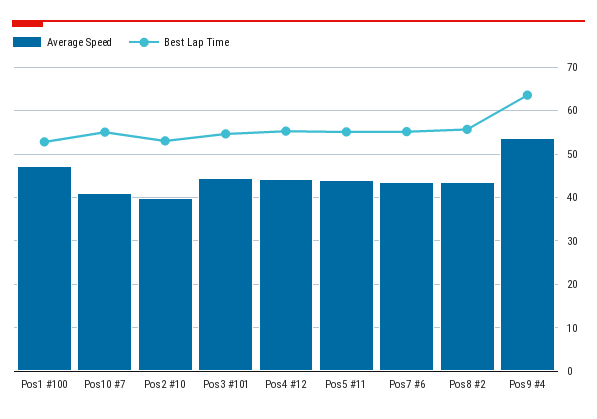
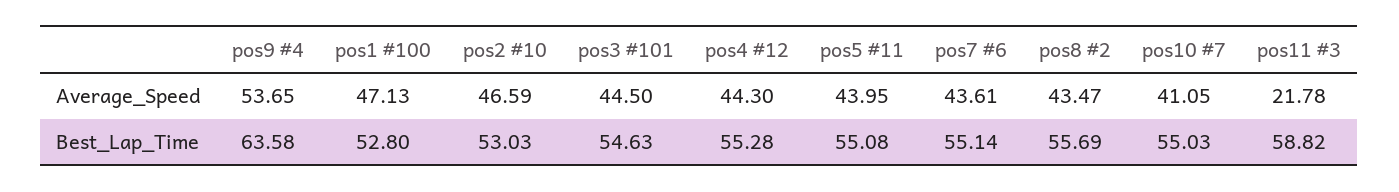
Average Speed, Pos2 #10: 40 -> 46.59
Average Speed, pos11 #3: none -> 21.78
Best Lap Time, pos11 #3: none -> 58.82

